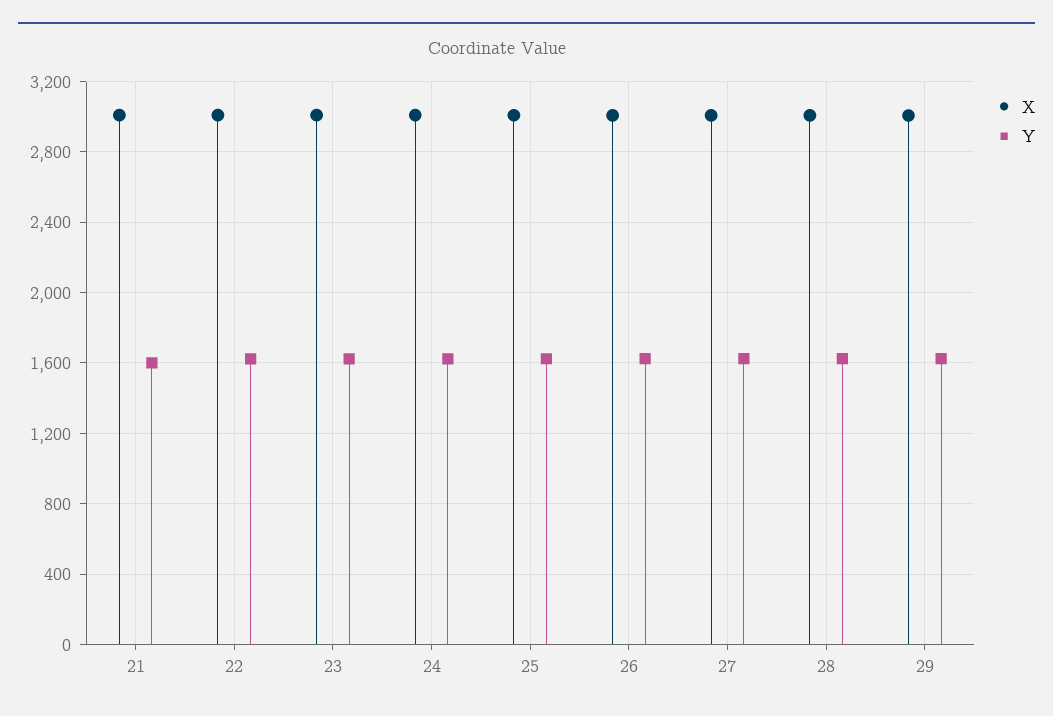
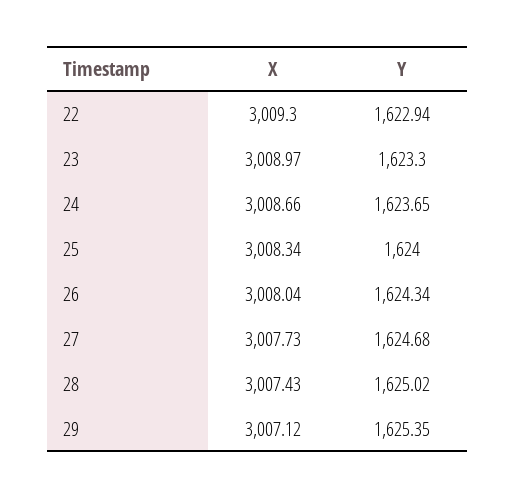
X, 21: 3000 -> none
Y, 21: 1600 -> none

